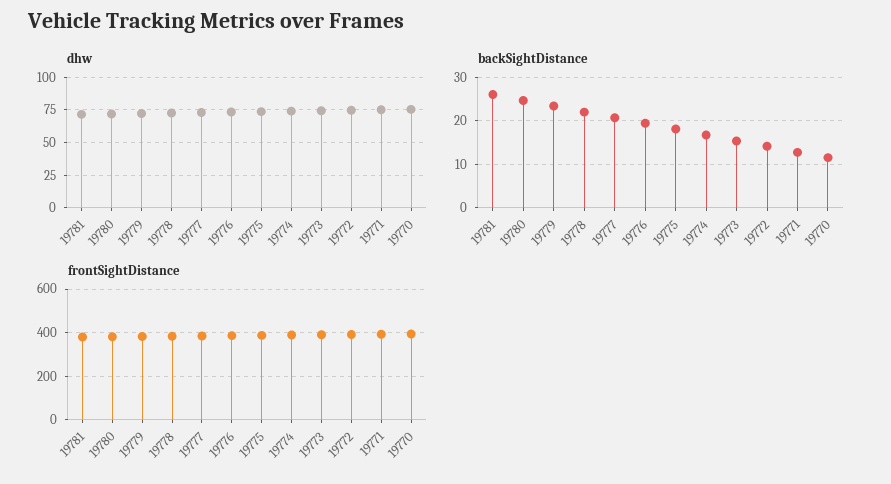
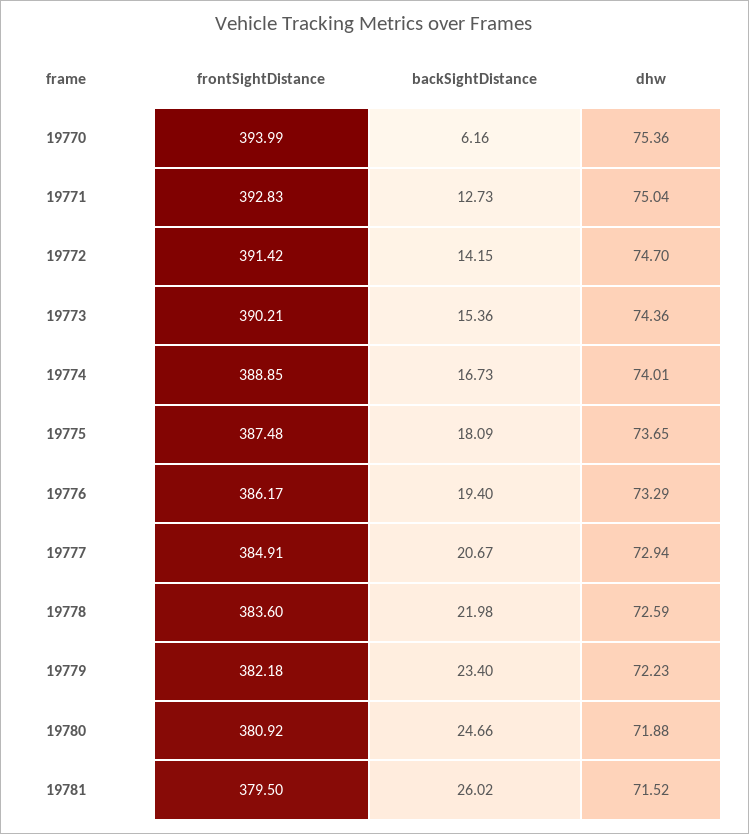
backSightDistance, 19770: 12 -> 6.16

